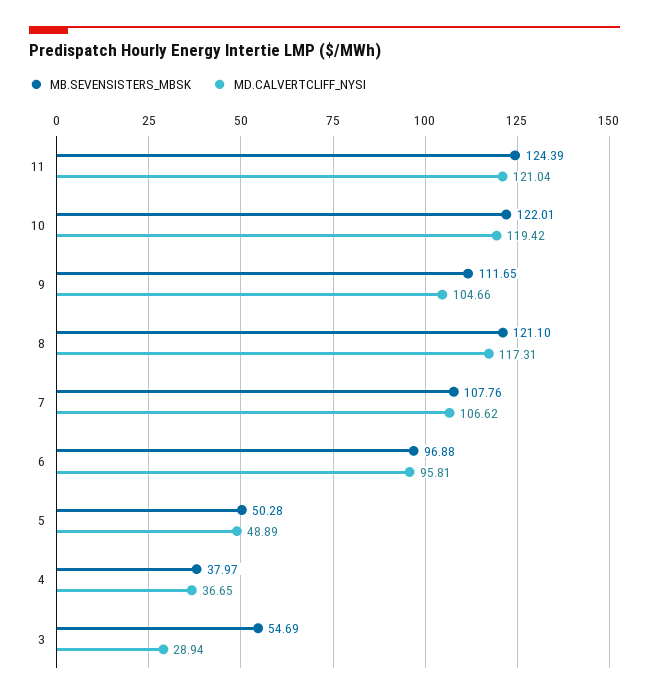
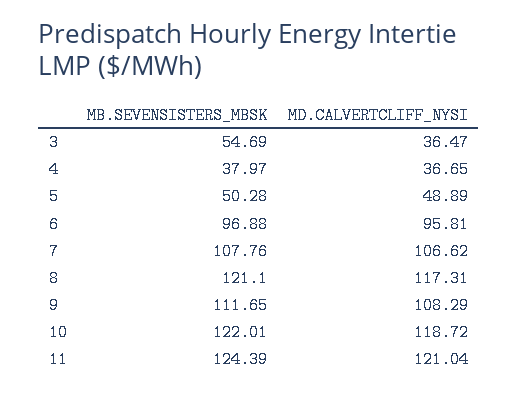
MD.CALVERTCLIFF_NYSI, 10: 119.42 -> 118.72
MD.CALVERTCLIFF_NYSI, 9: 104.66 -> 108.29
MD.CALVERTCLIFF_NYSI, 3: 28.94 -> 36.47

